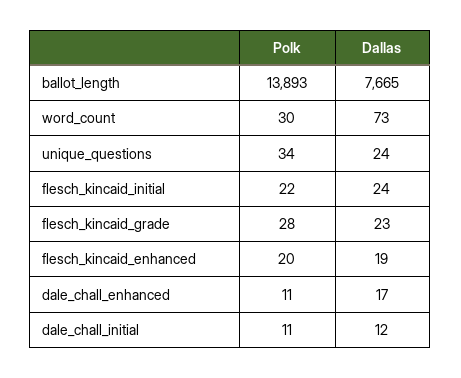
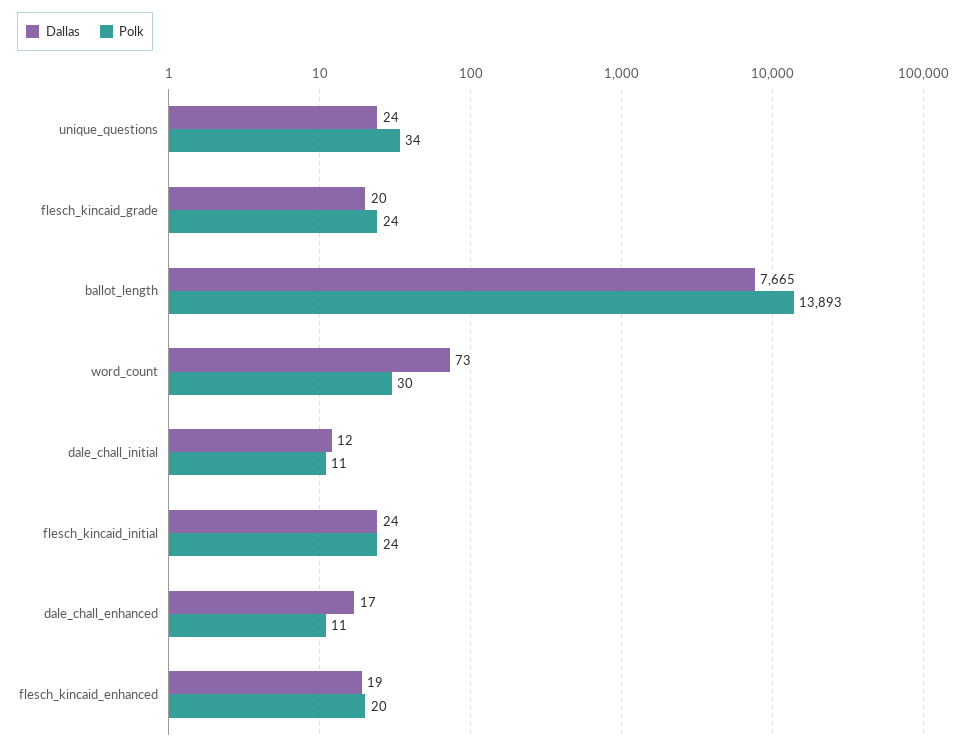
Polk, flesch_kincaid_initial: 22 -> 24
Polk, flesch_kincaid_grade: 28 -> 24
Dallas, flesch_kincaid_grade: 23 -> 20

